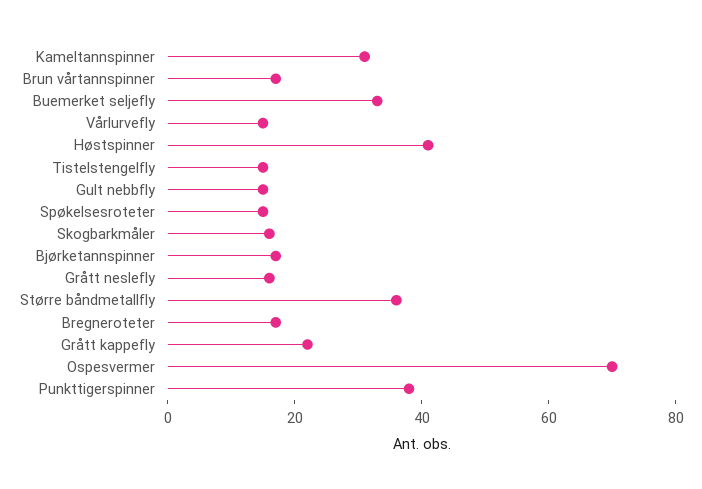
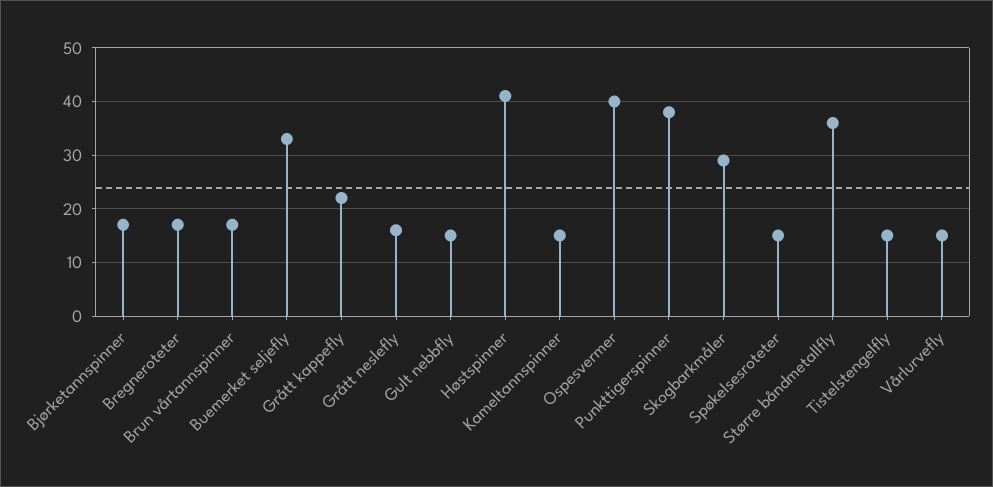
Kameltannspinner: 30 -> 15
Skogbarkmåler: 15 -> 30
Ospesvermer: 70 -> 40

